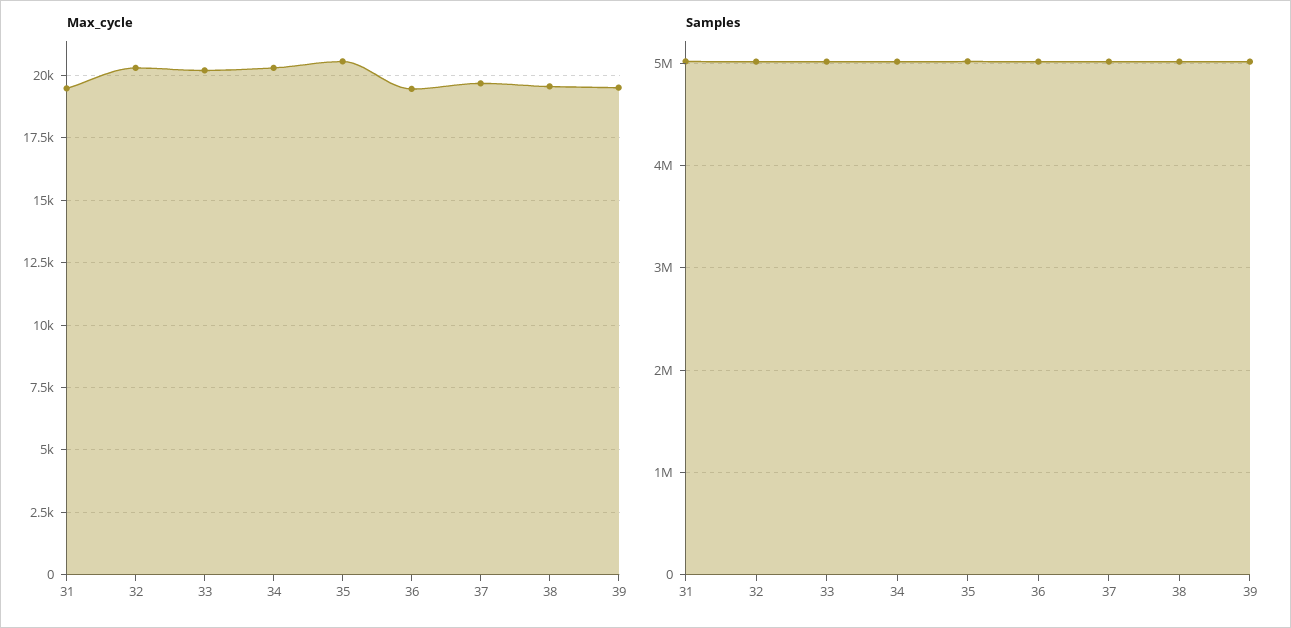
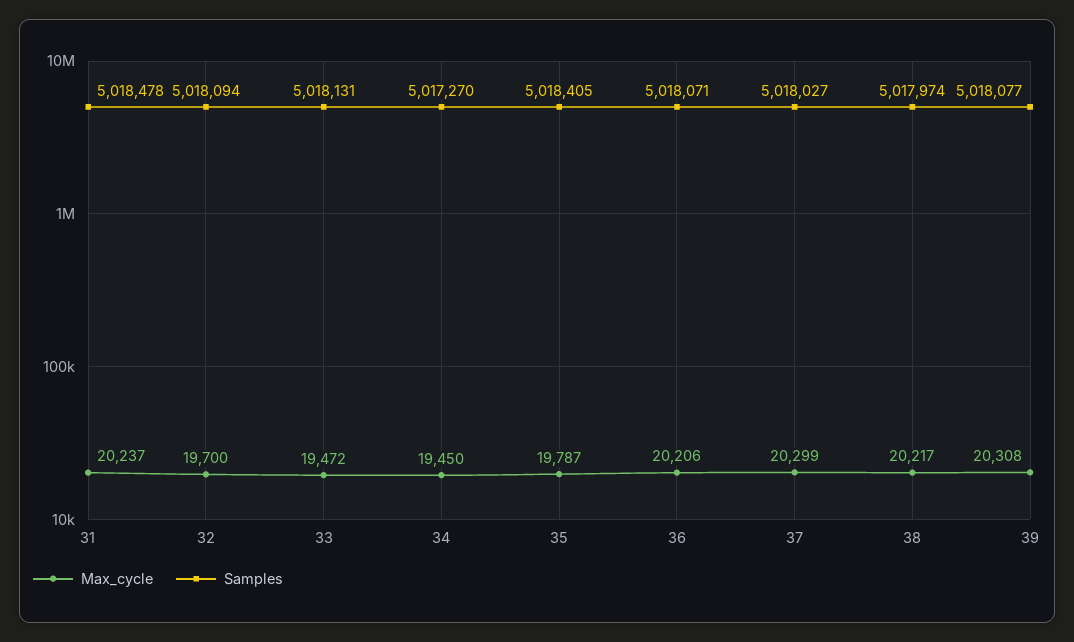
Max_cycle, 31: 19500 -> 20237
Max_cycle, 32: 20250 -> 19700
Max_cycle, 33: 20250 -> 19472
Max_cycle, 34: 20250 -> 19450
Max_cycle, 35: 20500 -> 19787
Max_cycle, 36: 19500 -> 20206
Max_cycle, 37: 19750 -> 20299
Max_cycle, 38: 19500 -> 20217
Max_cycle, 39: 19500 -> 20308

